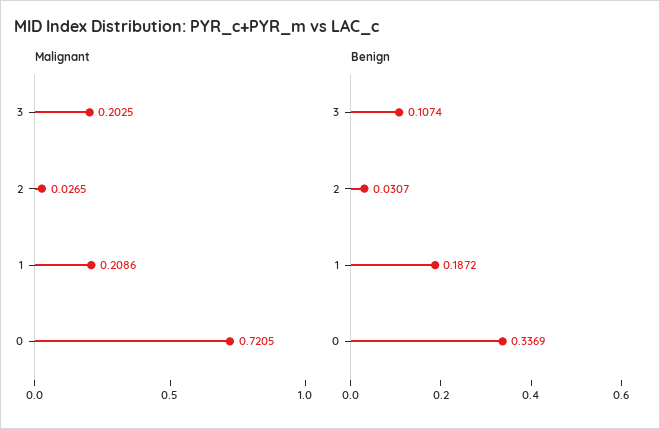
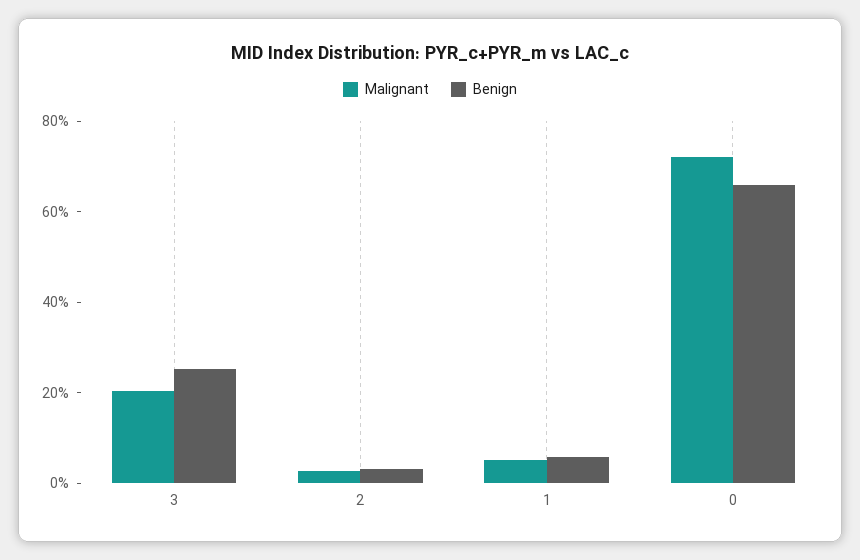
Malignant, 1: 0.2086 -> 0.05
Benign, 3: 0.1074 -> 0.25
Benign, 1: 0.1872 -> 0.05
Benign, 0: 0.3369 -> 0.65

